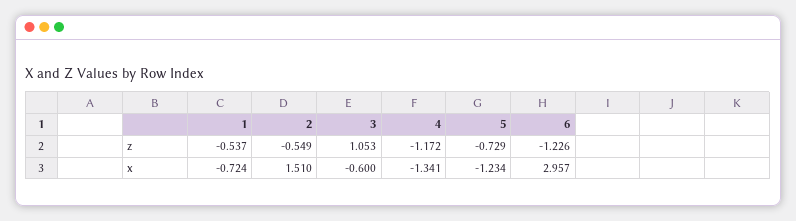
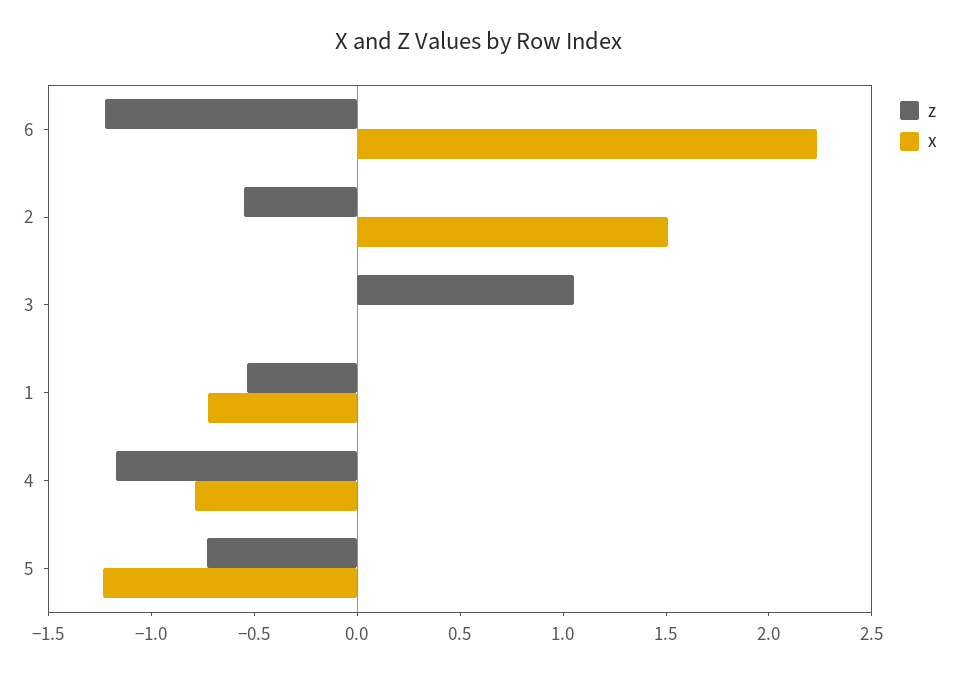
x, 3: -0.6 -> 0
x, 4: -1.341 -> -0.8
x, 6: 2.957 -> 2.2

